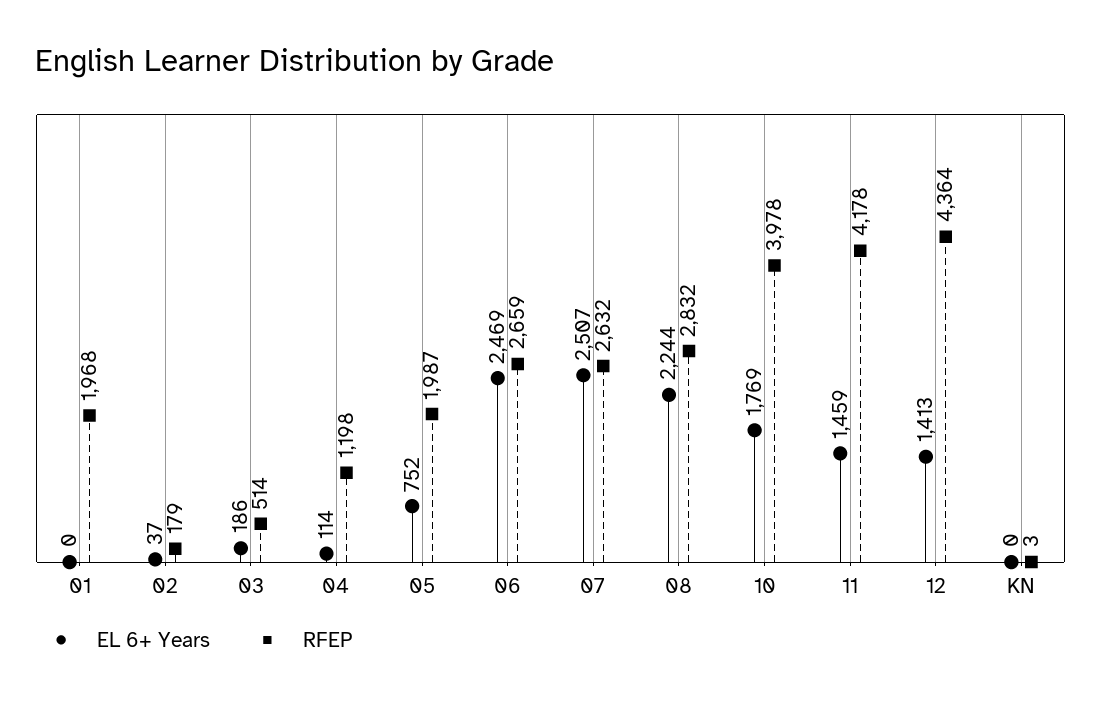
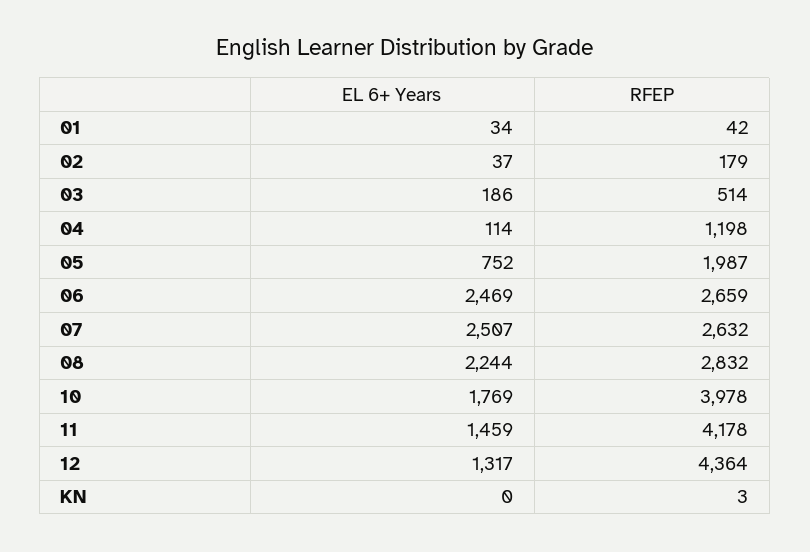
EL 6+ Years, 01: 0 -> 34
RFEP, 01: 1968 -> 42
EL 6+ Years, 12: 1413 -> 1317

